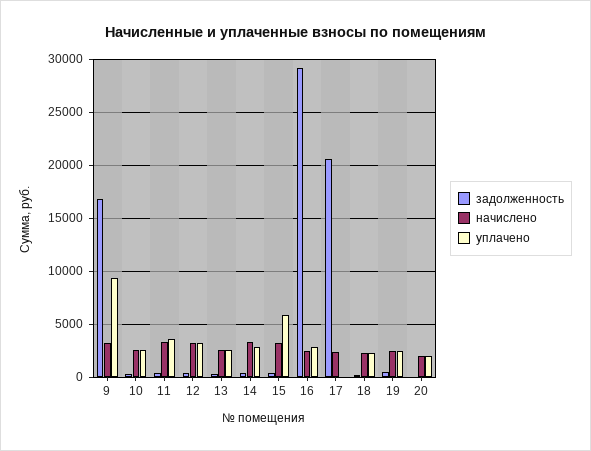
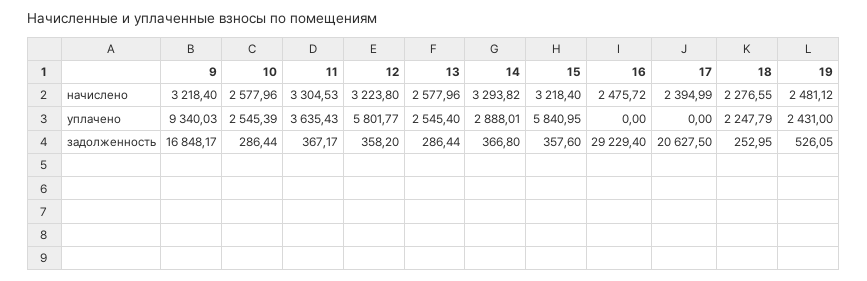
уплачено, 12: 3000 -> 5801.77
уплачено, 16: 3000 -> 0
задолженность, 20: 0 -> none
начислено, 20: 2000 -> none
уплачено, 20: 2000 -> none

